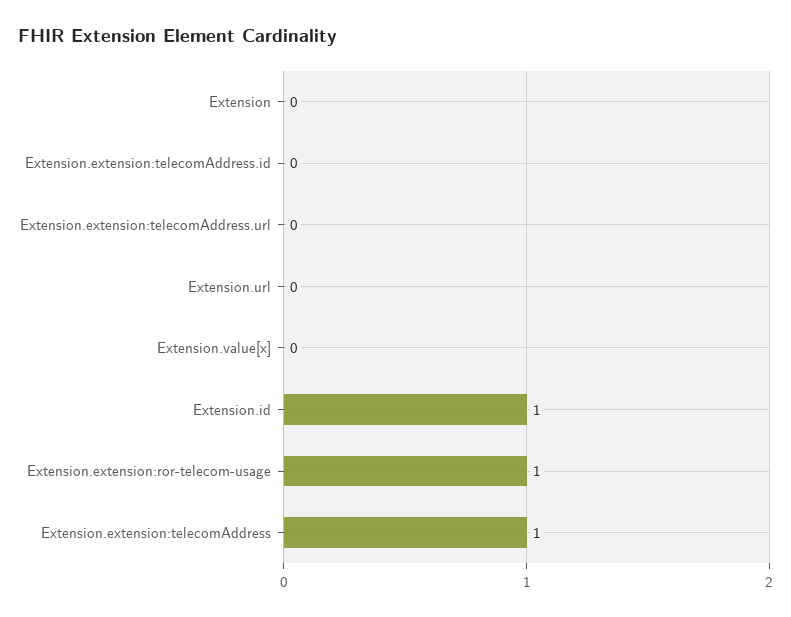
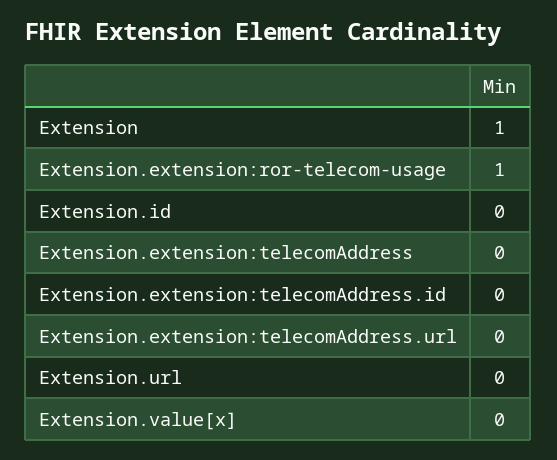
Extension: 0 -> 1
Extension.id: 1 -> 0
Extension.extension:telecomAddress: 1 -> 0

